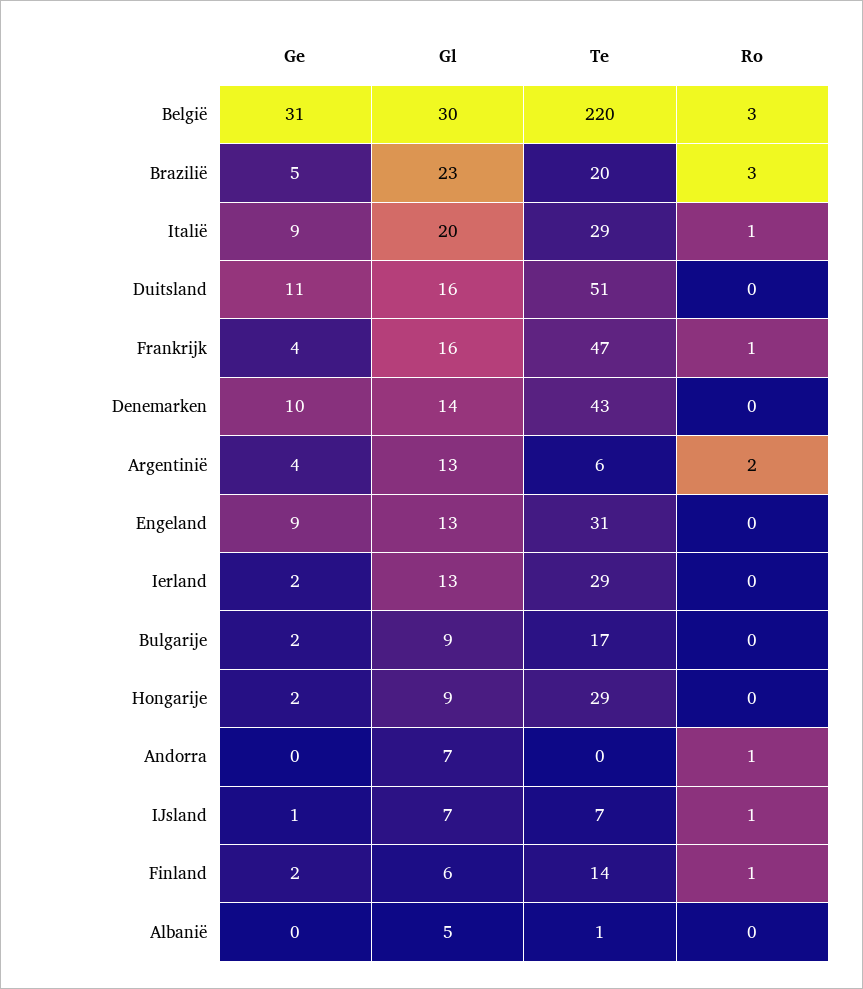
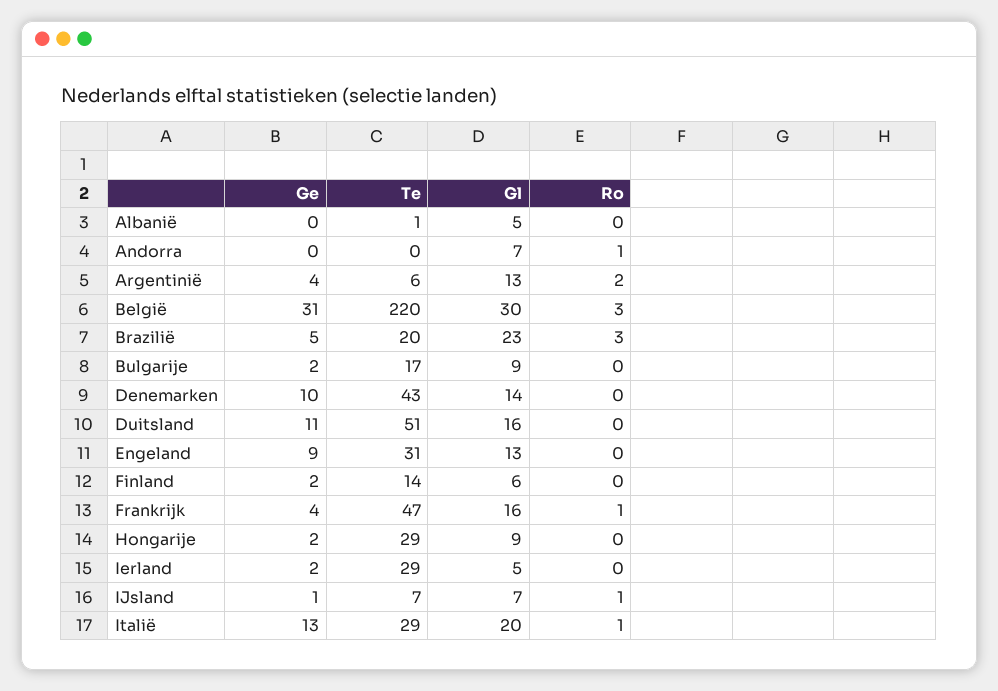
Ge, Italië: 9 -> 13
Gl, Ierland: 13 -> 5
Ro, Finland: 1 -> 0

